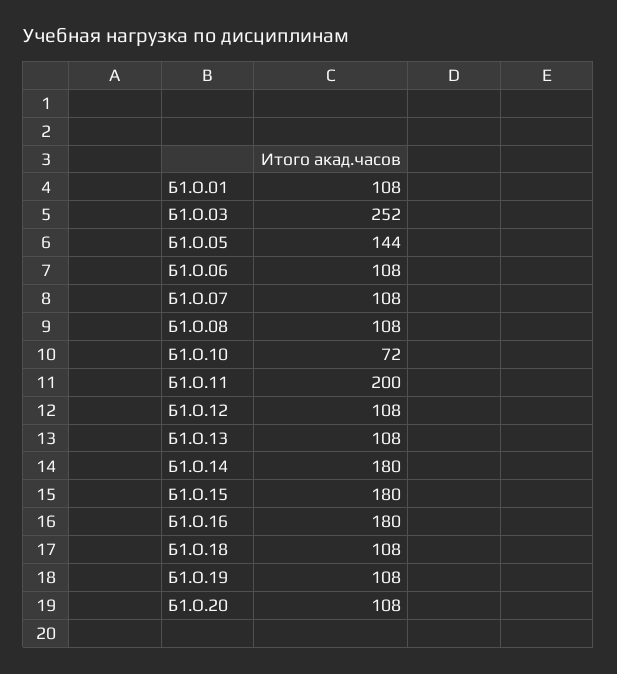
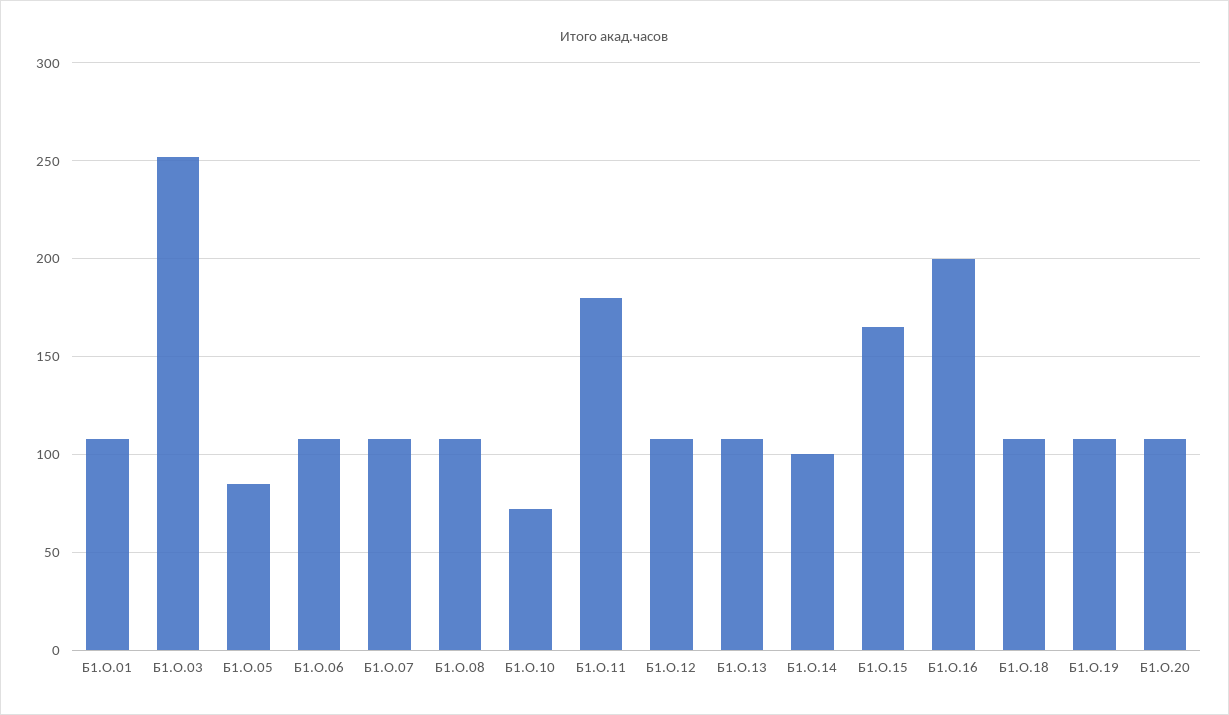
Б1.О.05: 144 -> 85
Б1.О.11: 200 -> 180
Б1.О.14: 180 -> 100
Б1.О.15: 180 -> 165
Б1.О.16: 180 -> 200

